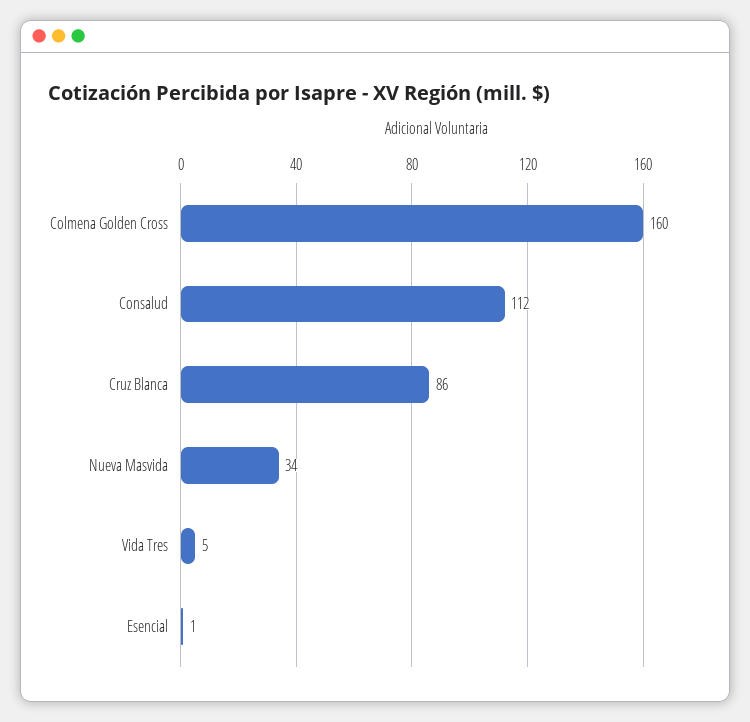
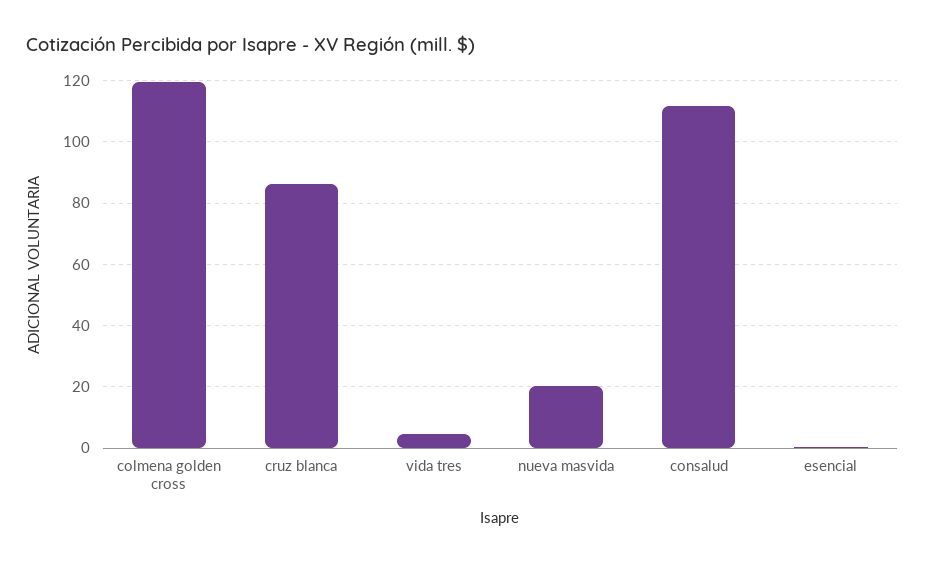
Colmena Golden Cross: 160 -> 120
Nueva Masvida: 34 -> 20

